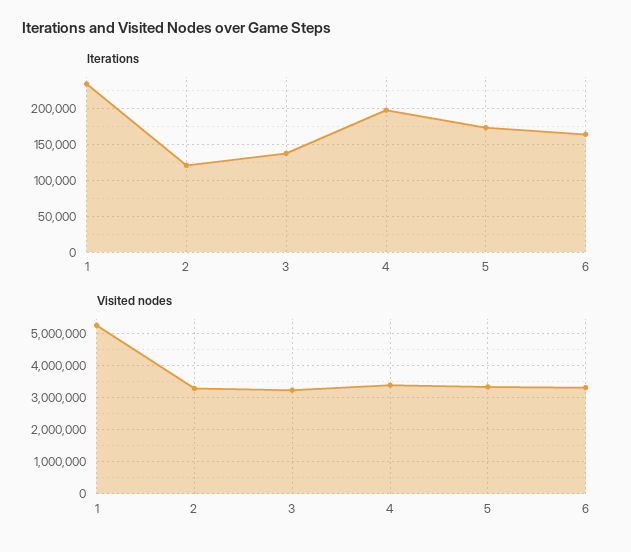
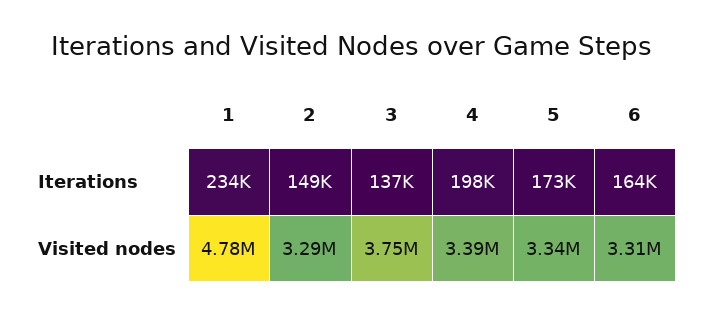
Iterations, 2: 120000 -> 149000
Visited nodes, 1: 5200000 -> 4780000
Visited nodes, 3: 3200000 -> 3750000

